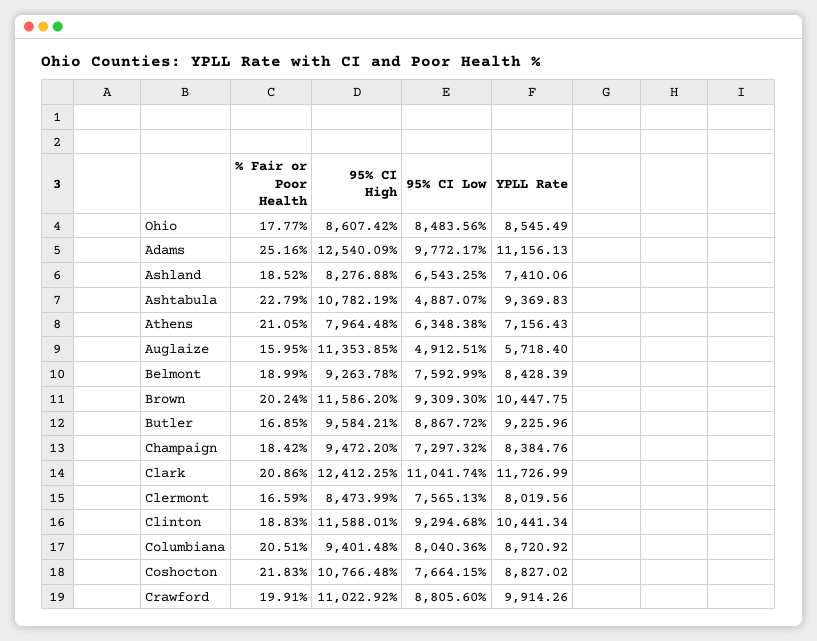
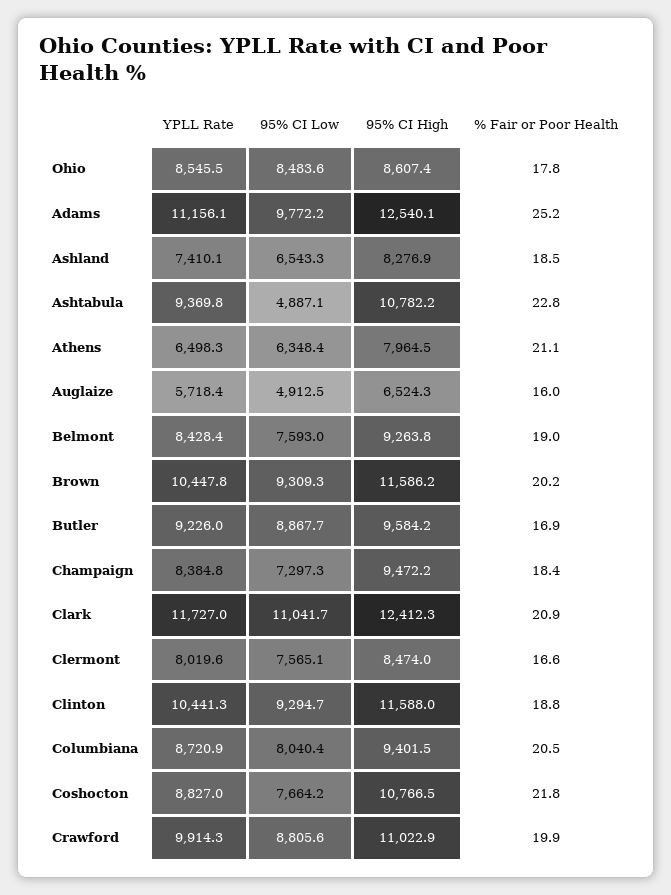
YPLL Rate, Athens: 7156.43 -> 6498.3
95% CI High, Auglaize: 11353.85 -> 6524.3

